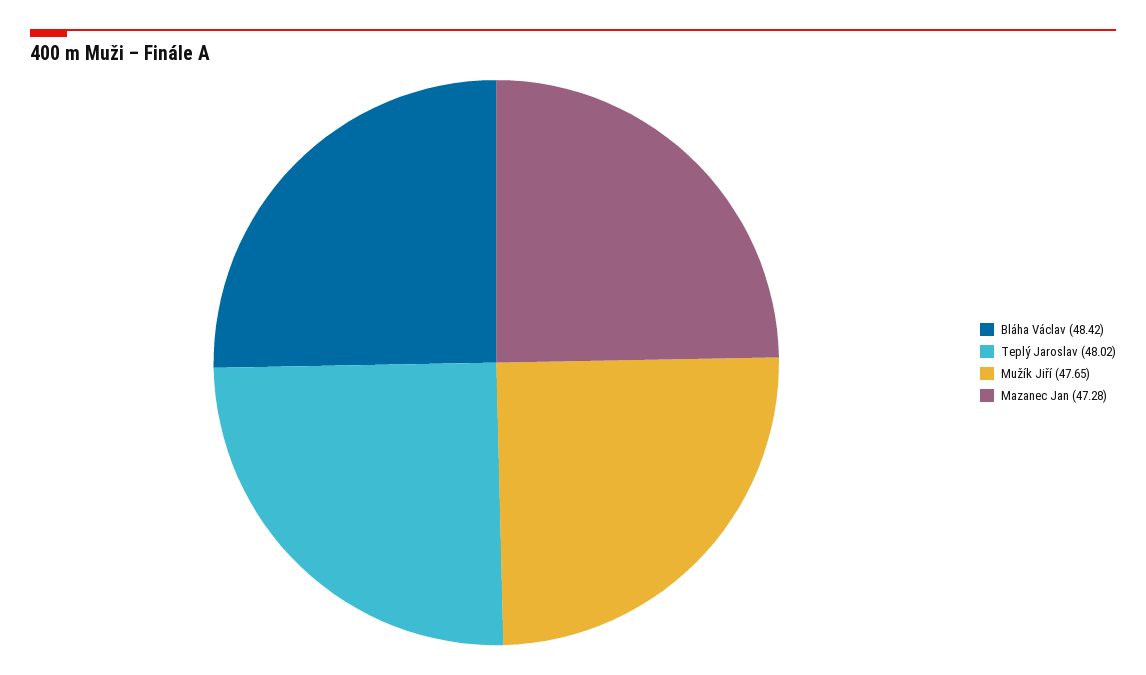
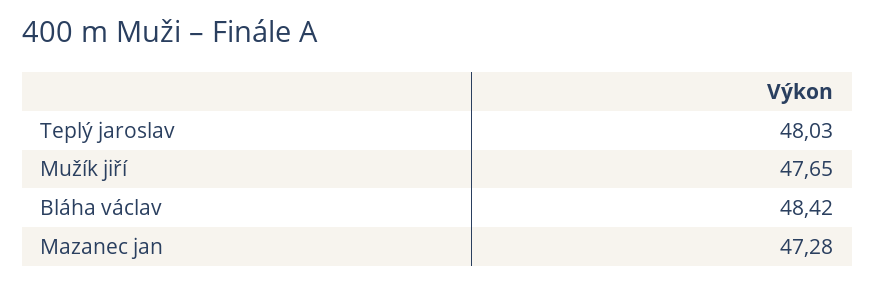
Teplý Jaroslav: 48.02 -> 48.03

